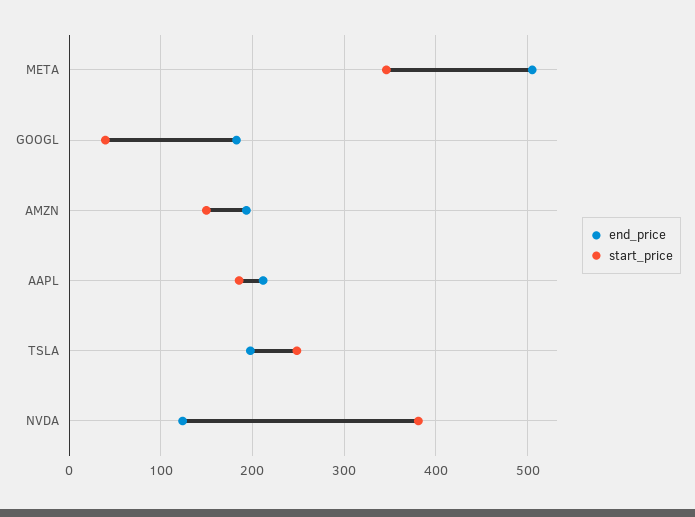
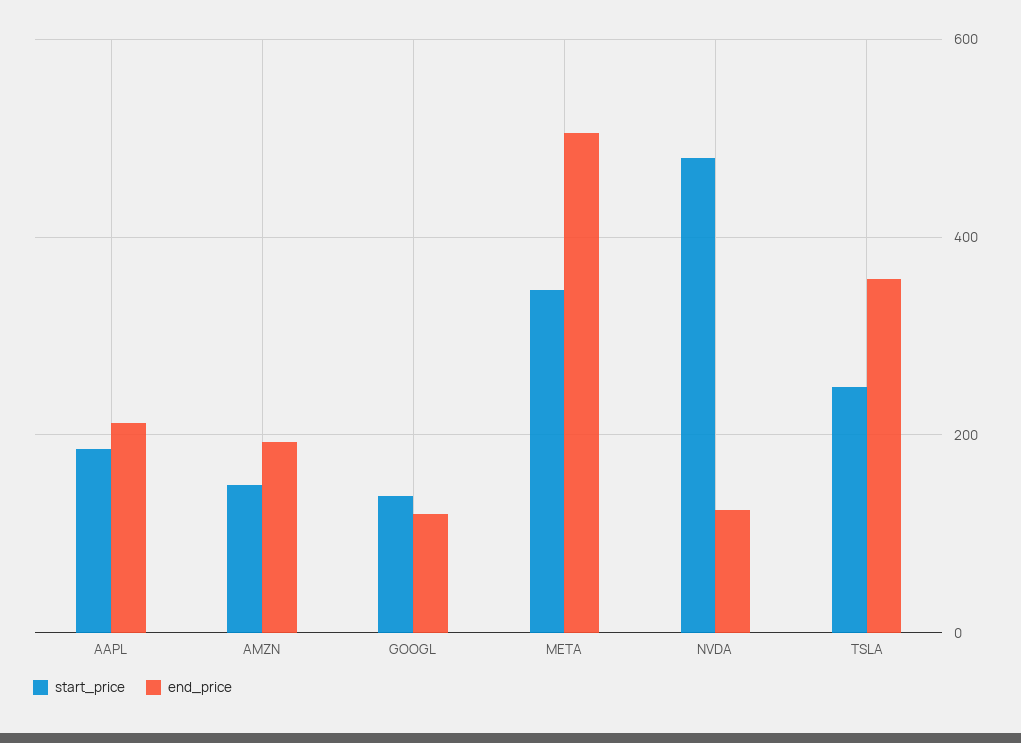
end_price, GOOGL: 180 -> 120
start_price, GOOGL: 40 -> 140
end_price, TSLA: 200 -> 360
start_price, NVDA: 380 -> 480

